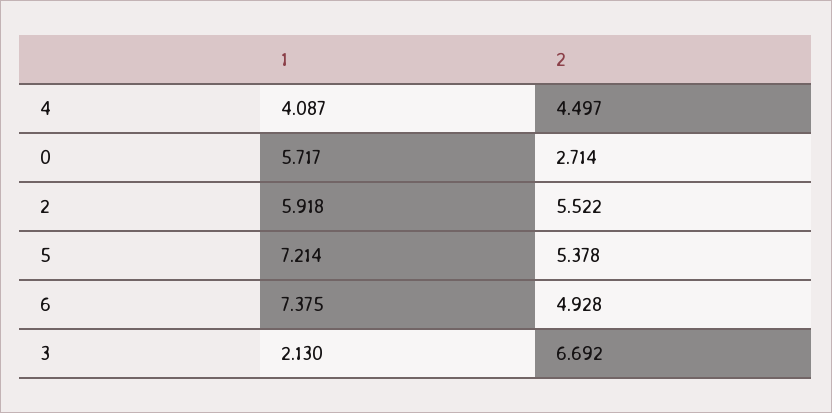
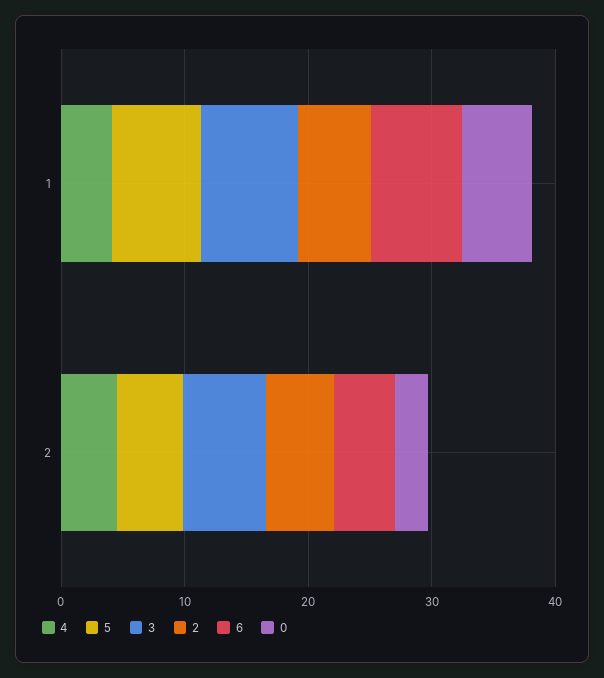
3, 1: 2.13 -> 8

